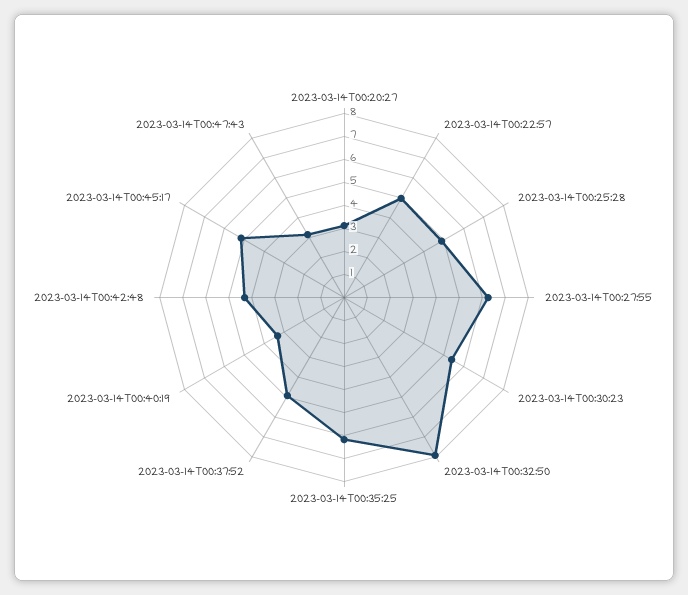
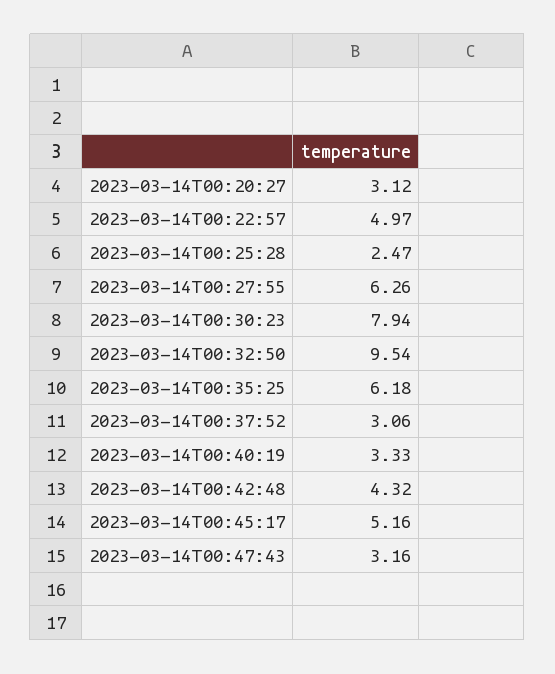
2023-03-14T00:25:28: 5 -> 2.47
2023-03-14T00:30:23: 5.5 -> 7.94
2023-03-14T00:32:50: 8 -> 9.54
2023-03-14T00:37:52: 5 -> 3.06

